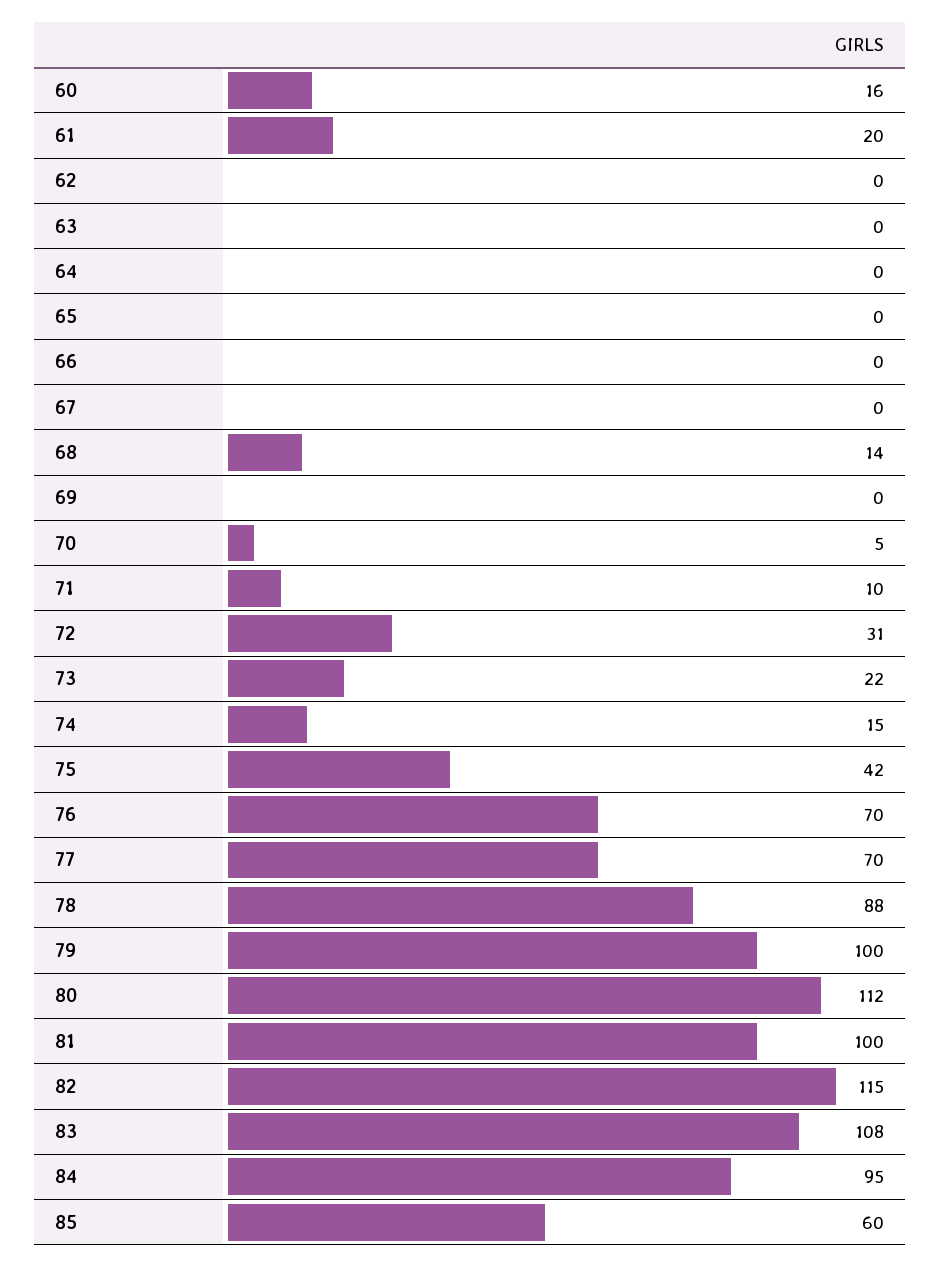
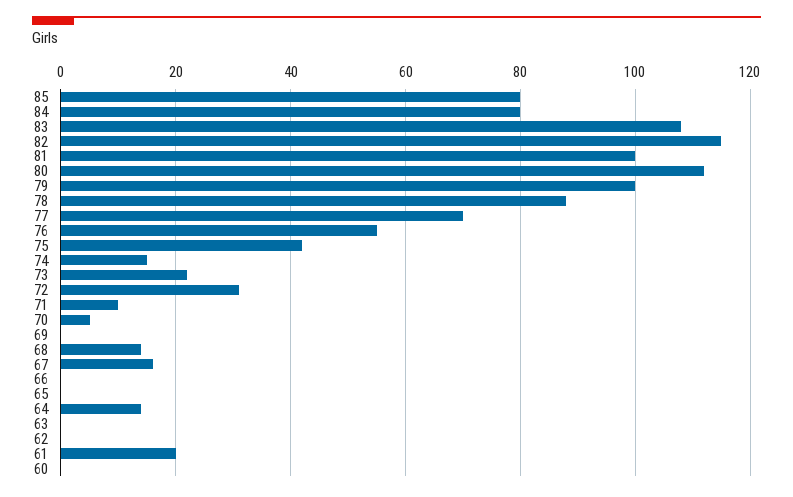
60: 16 -> 0
64: 0 -> 15
67: 0 -> 15
76: 70 -> 55
84: 95 -> 80
85: 60 -> 80

